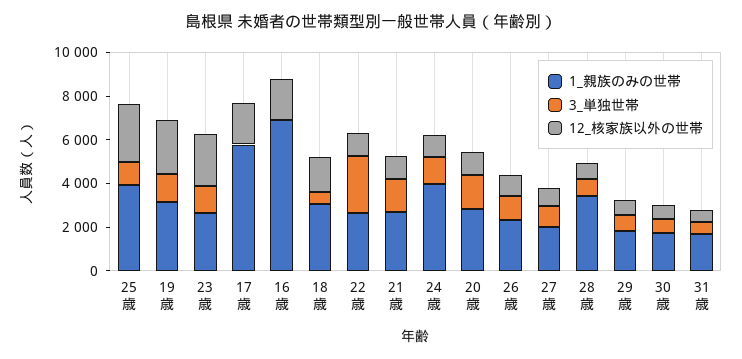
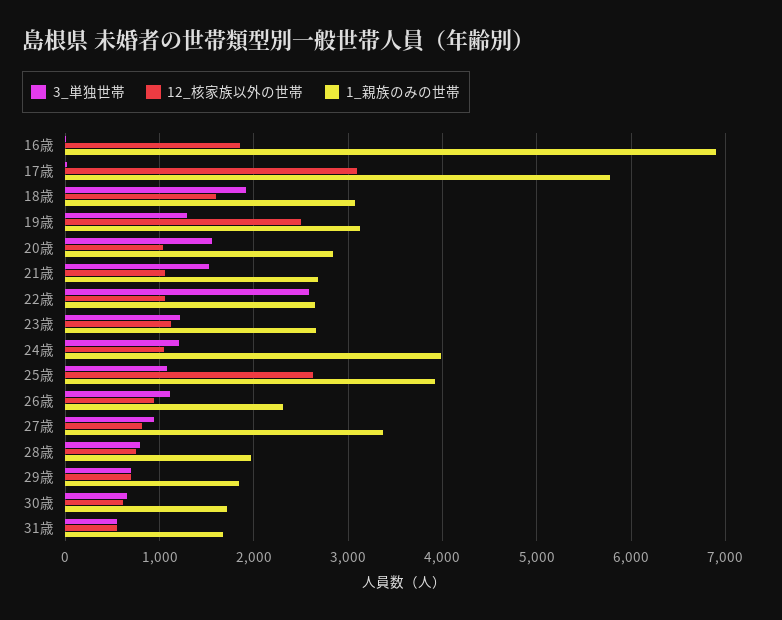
12_核家族以外の世帯, 23歳: 2500 -> 1100
12_核家族以外の世帯, 17歳: 2000 -> 3100
3_単独世帯, 18歳: 500 -> 1900
1_親族のみの世帯, 27歳: 2000 -> 3400
1_親族のみの世帯, 28歳: 3500 -> 2000

